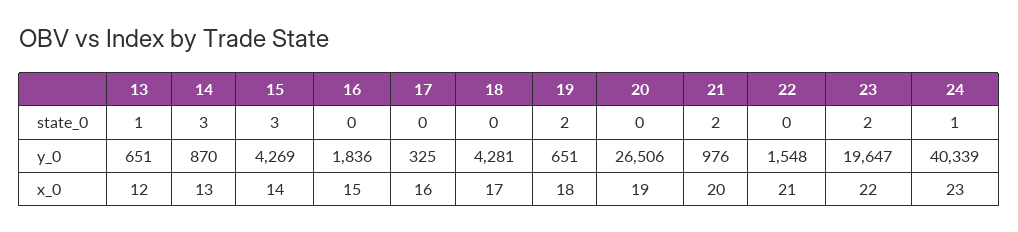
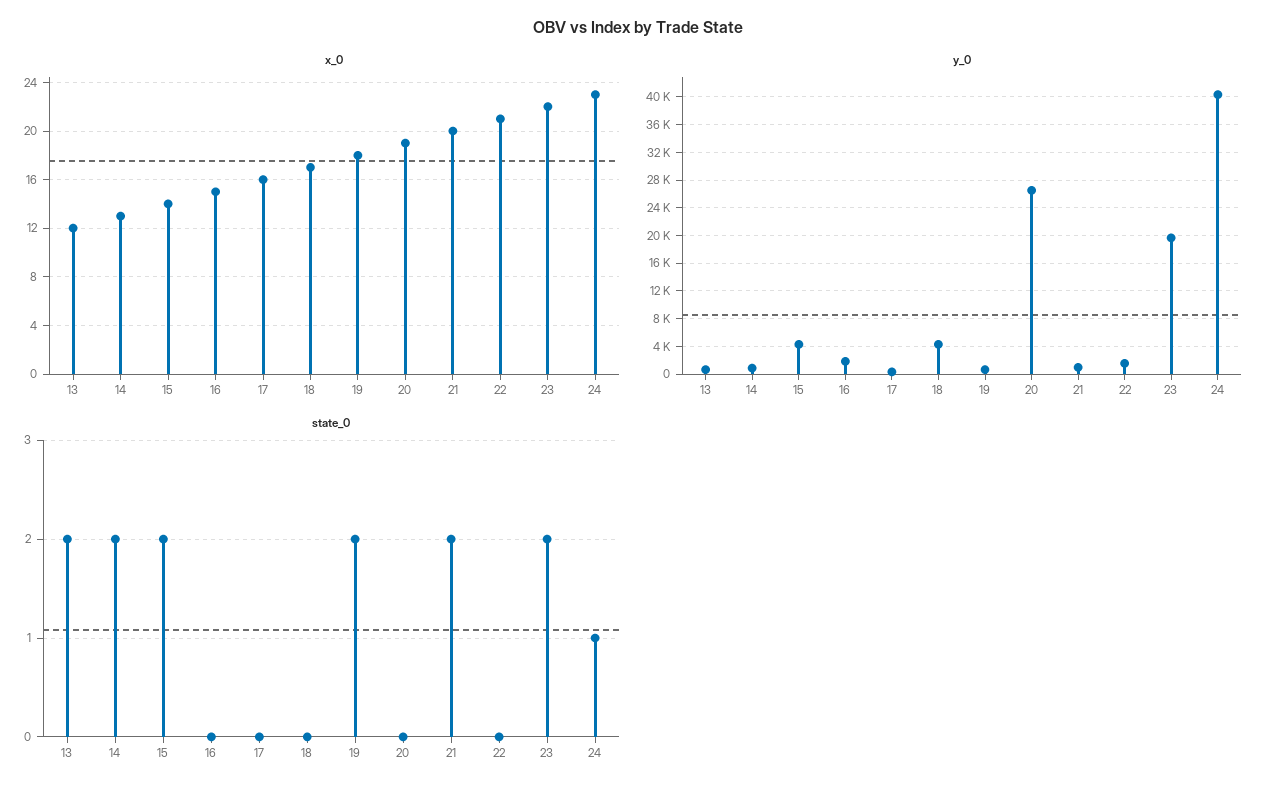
state_0, 13: 1 -> 2
state_0, 14: 3 -> 2
state_0, 15: 3 -> 2

